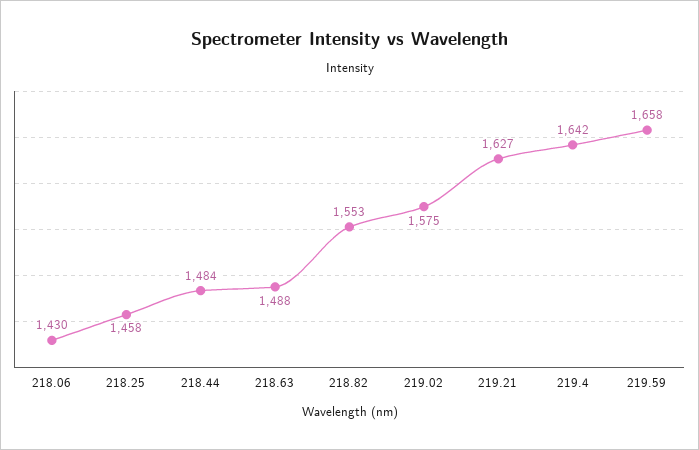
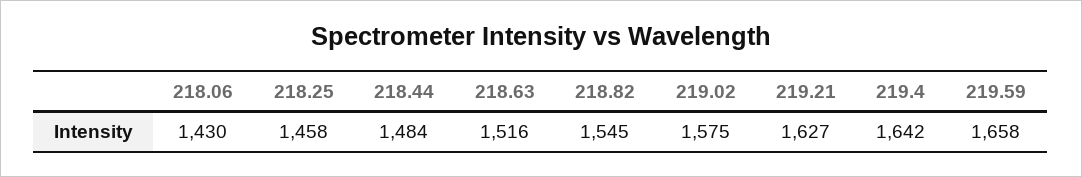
218.63: 1488 -> 1516
218.82: 1553 -> 1545

